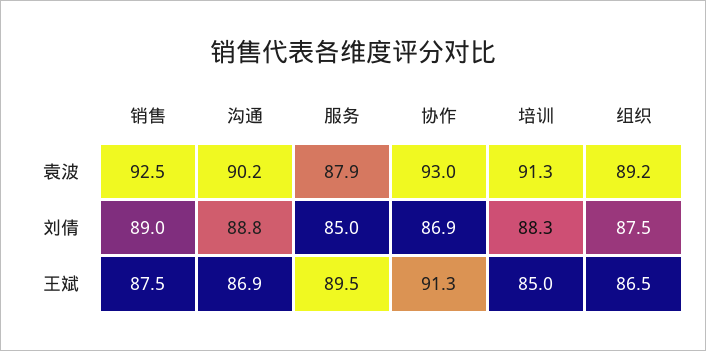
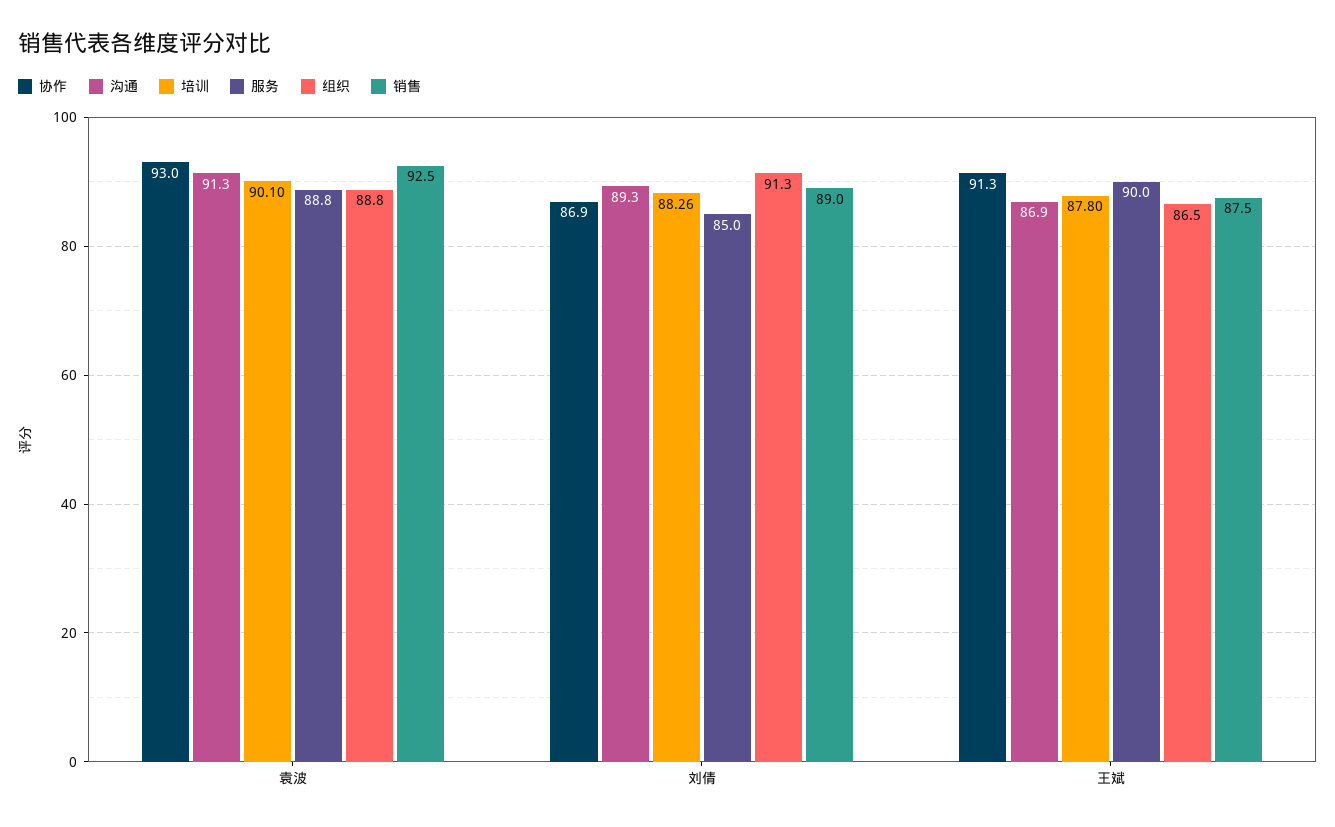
沟通, 袁波: 90.2 -> 91.3
服务, 袁波: 87.9 -> 88.8
培训, 袁波: 91.3 -> 90.1
组织, 袁波: 89.2 -> 88.8
沟通, 刘倩: 88.8 -> 89.3
组织, 刘倩: 87.5 -> 91.3
服务, 王斌: 89.5 -> 90
培训, 王斌: 85 -> 87.8

